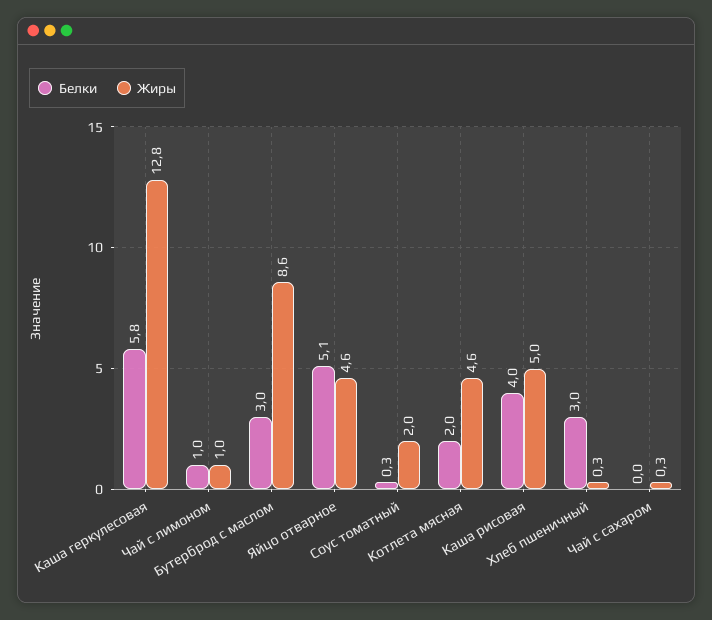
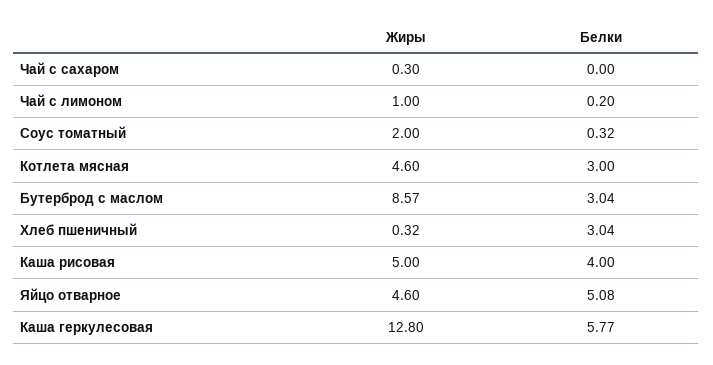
Белки, Чай с лимоном: 1 -> 0.2
Белки, Котлета мясная: 2 -> 3

